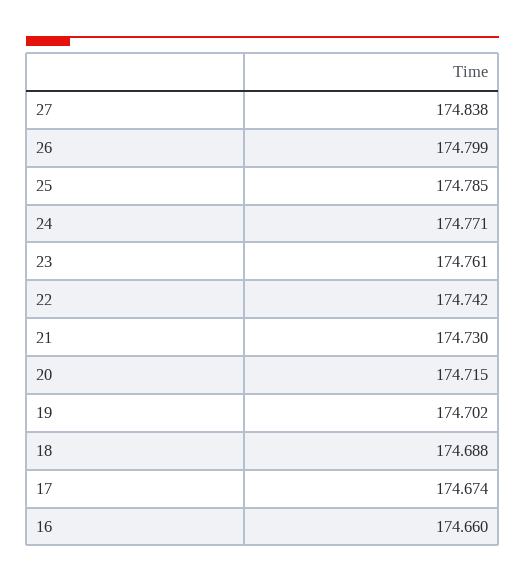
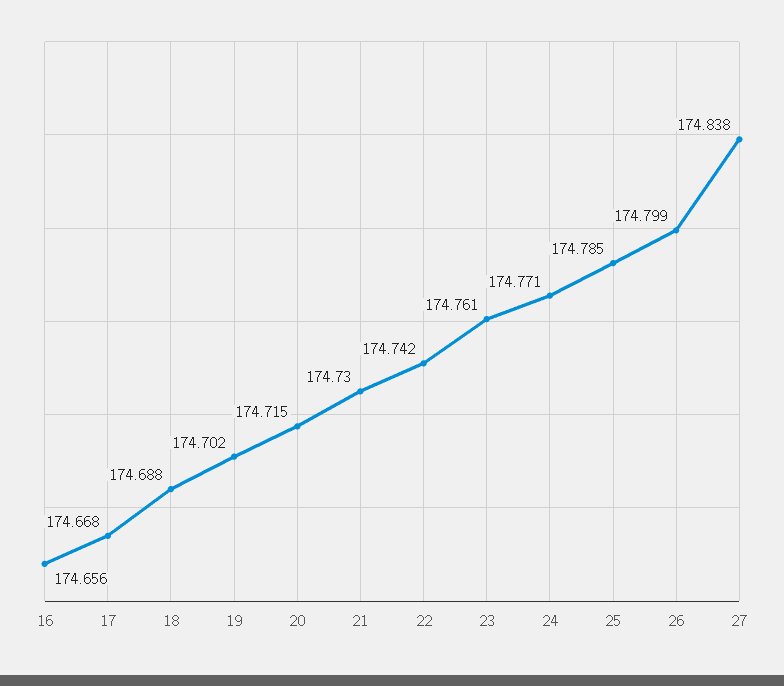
17: 174.674 -> 174.668
16: 174.66 -> 174.656

